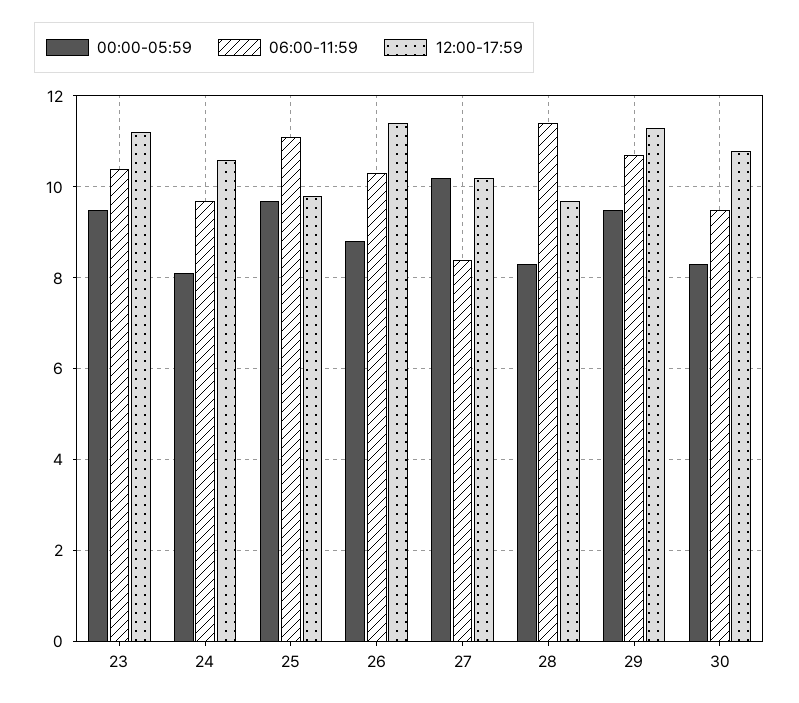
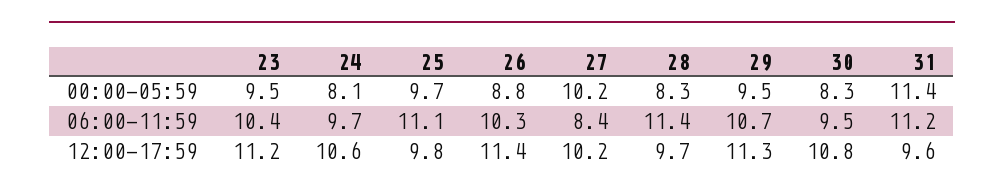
00:00-05:59, 31: none -> 11.4
06:00-11:59, 31: none -> 11.2
12:00-17:59, 31: none -> 9.6

